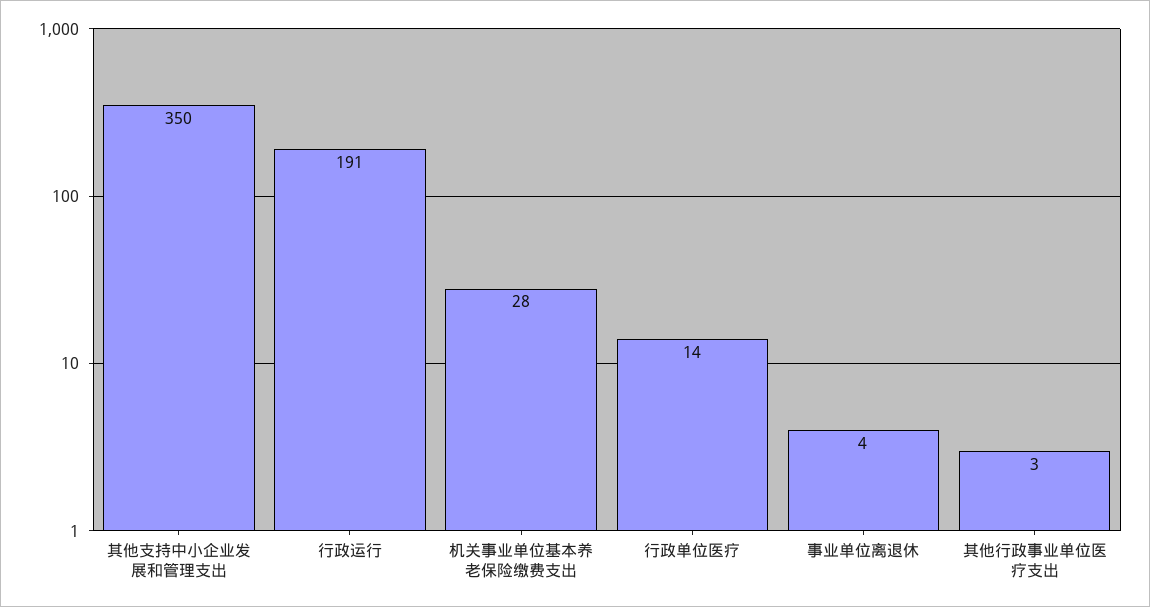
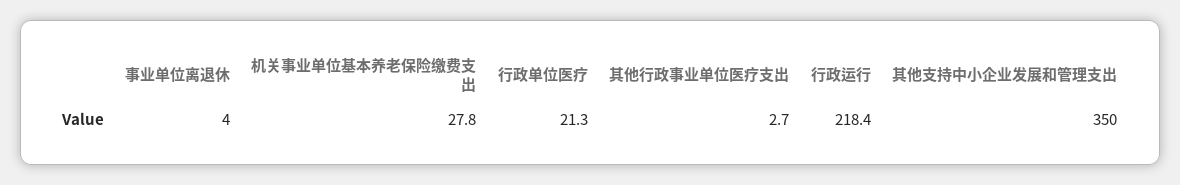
行政运行: 191 -> 218.4
行政单位医疗: 14 -> 21.3

